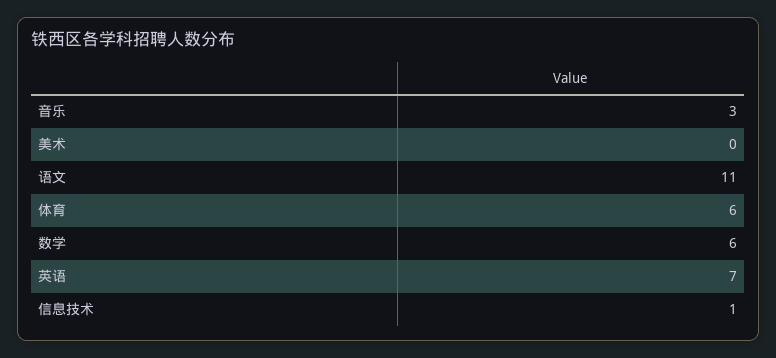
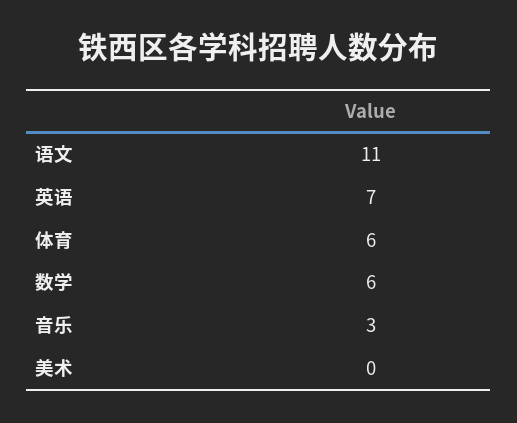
信息技术: 1 -> none

